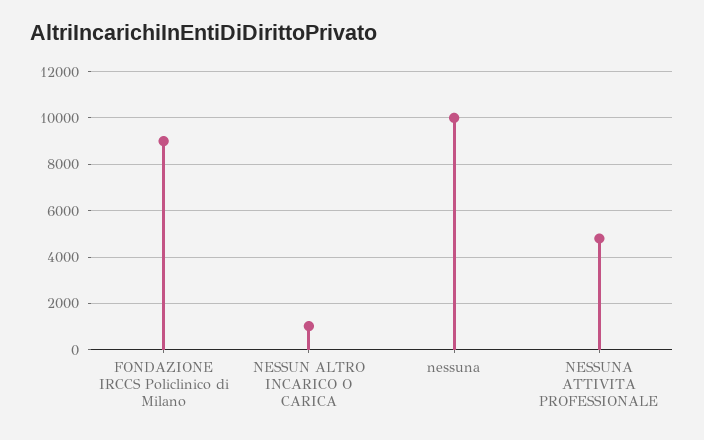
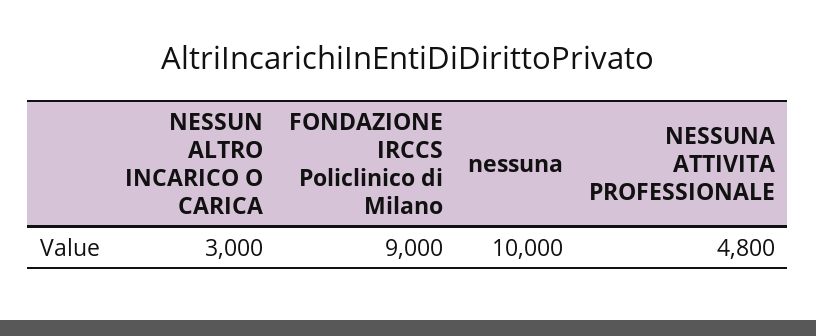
NESSUN ALTRO INCARICO O CARICA: 1000 -> 3000

